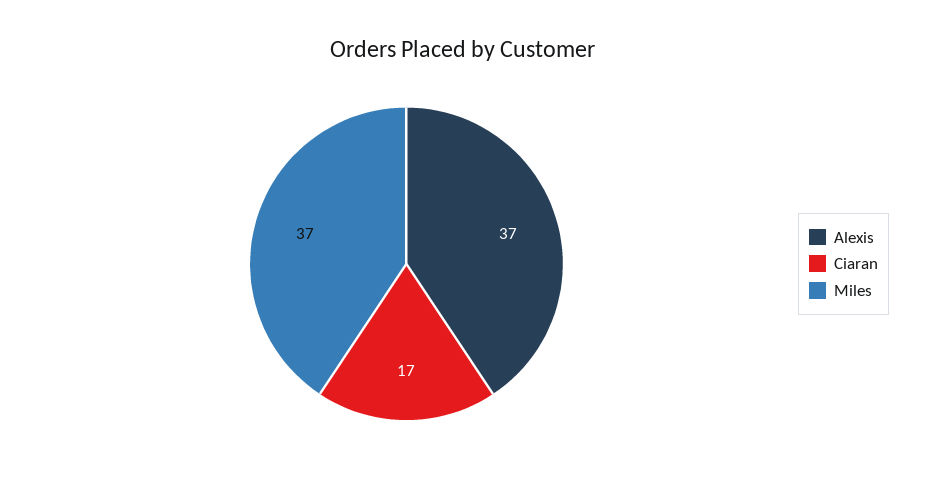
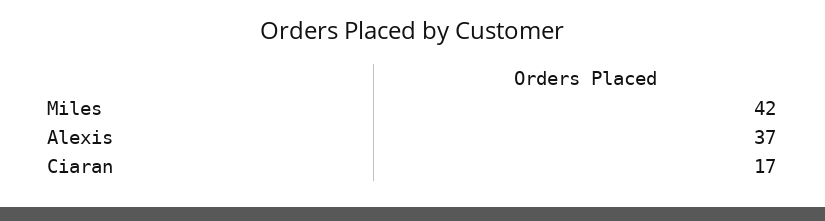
Miles: 37 -> 42

